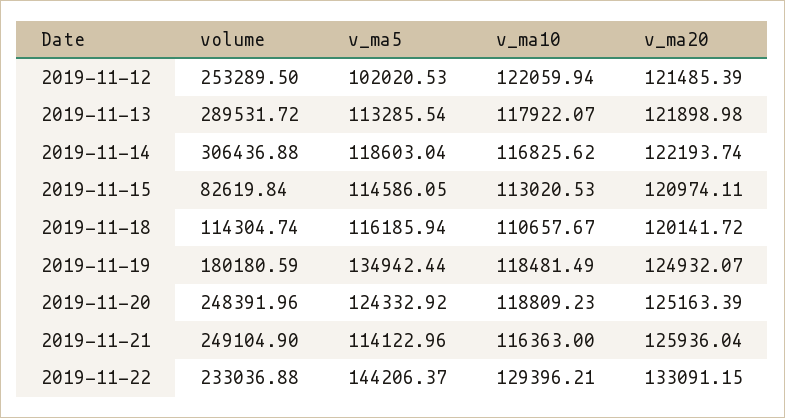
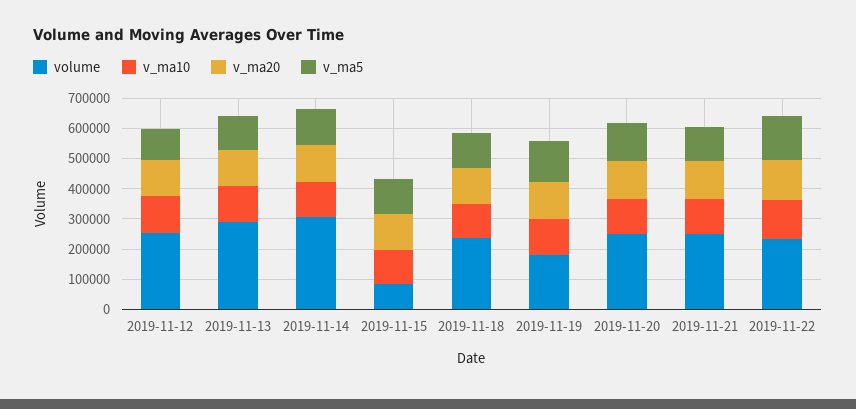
volume, 2019-11-18: 114304.74 -> 250000

